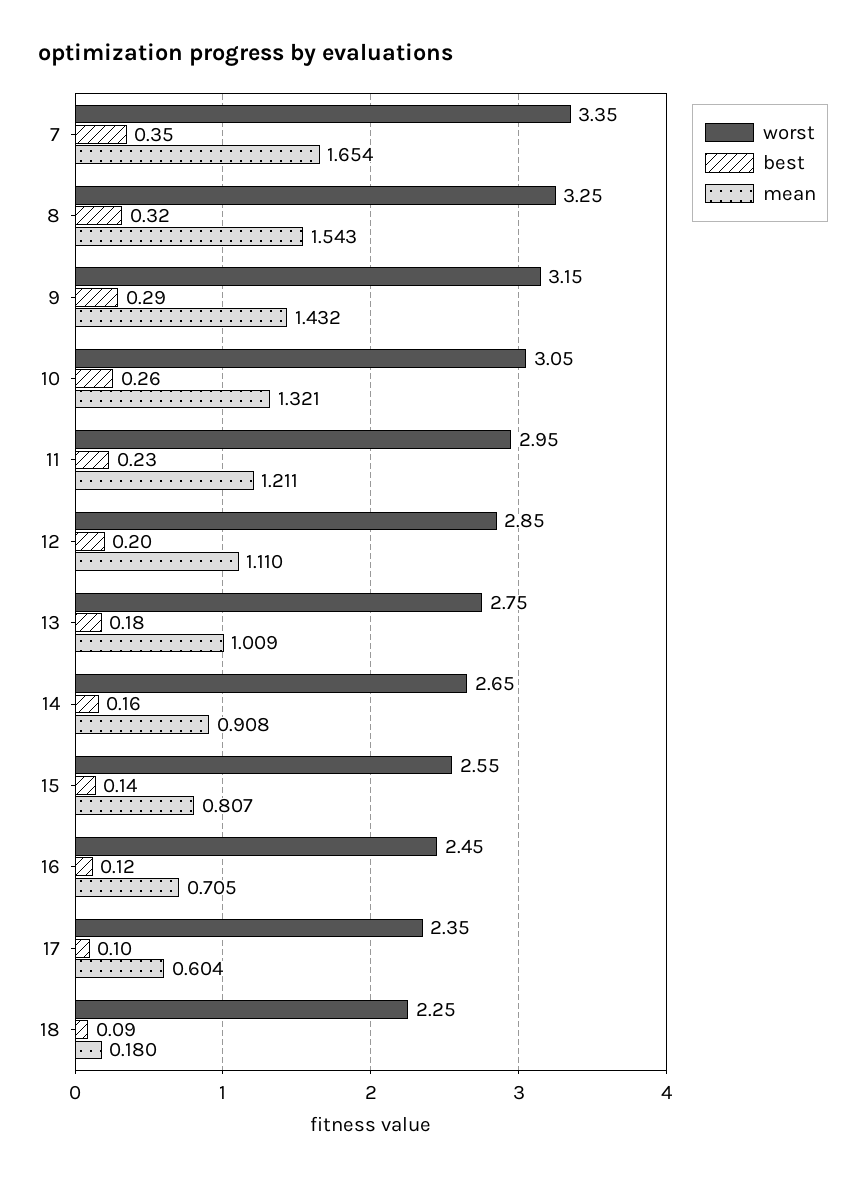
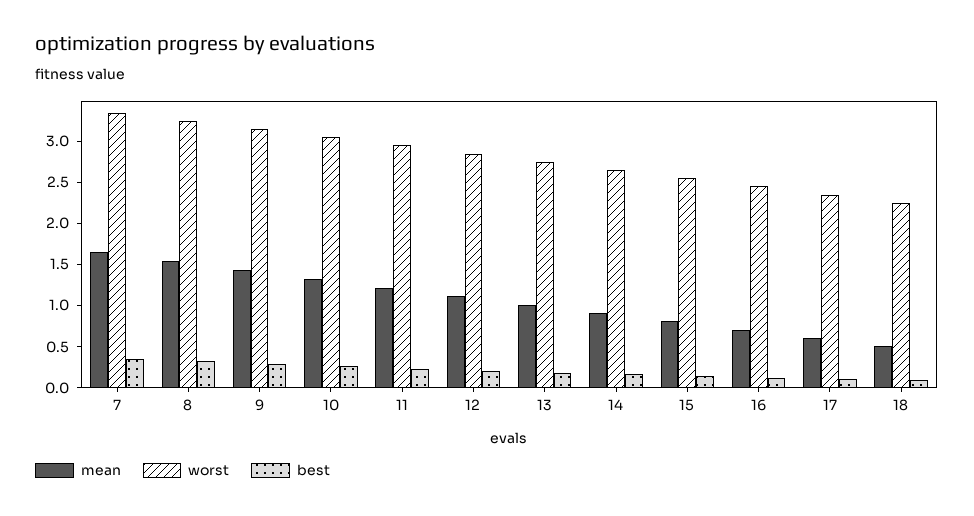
mean, 18: 0.18 -> 0.5

